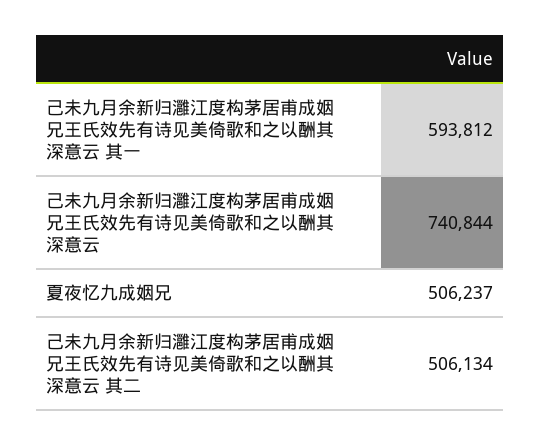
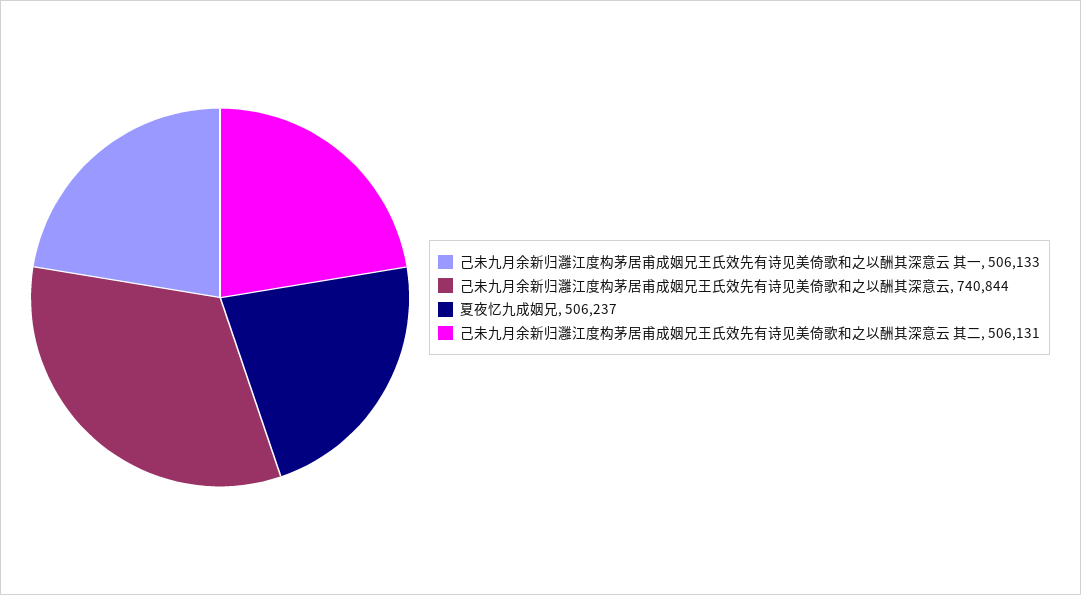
己未九月余新归灉江度构茅居甫成姻兄王氏效先有诗见美倚歌和之以酬其深意云 其一: 593812 -> 506133
己未九月余新归灉江度构茅居甫成姻兄王氏效先有诗见美倚歌和之以酬其深意云 其二: 506134 -> 506131

